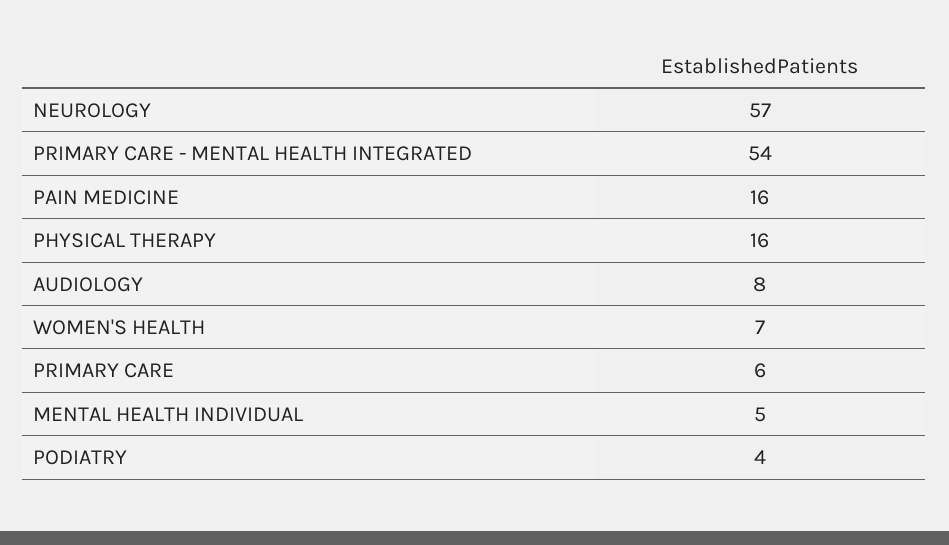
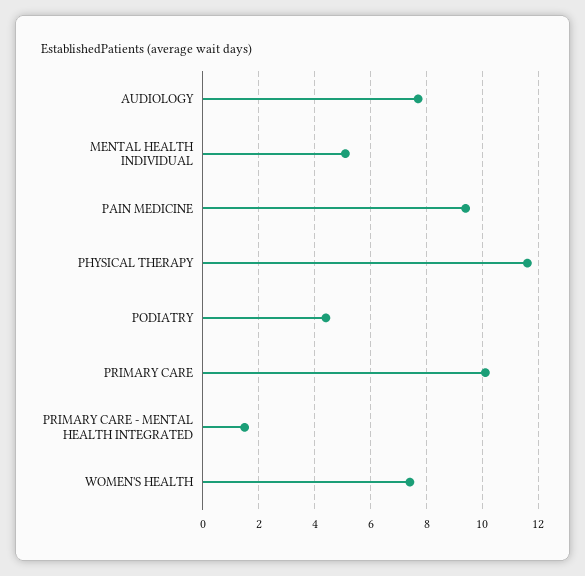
NEUROLOGY: 57 -> none
PRIMARY CARE - MENTAL HEALTH INTEGRATED: 54 -> 1.5
PAIN MEDICINE: 16 -> 9.5
PHYSICAL THERAPY: 16 -> 11.5
PRIMARY CARE: 6 -> 10

